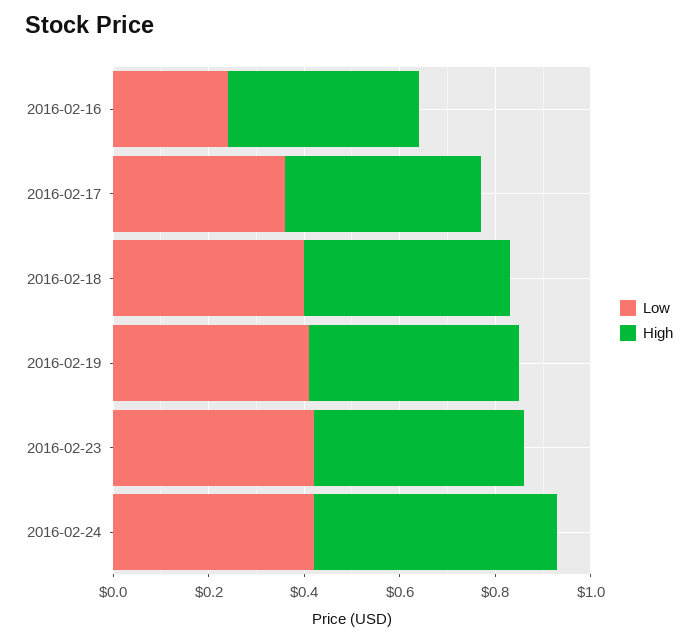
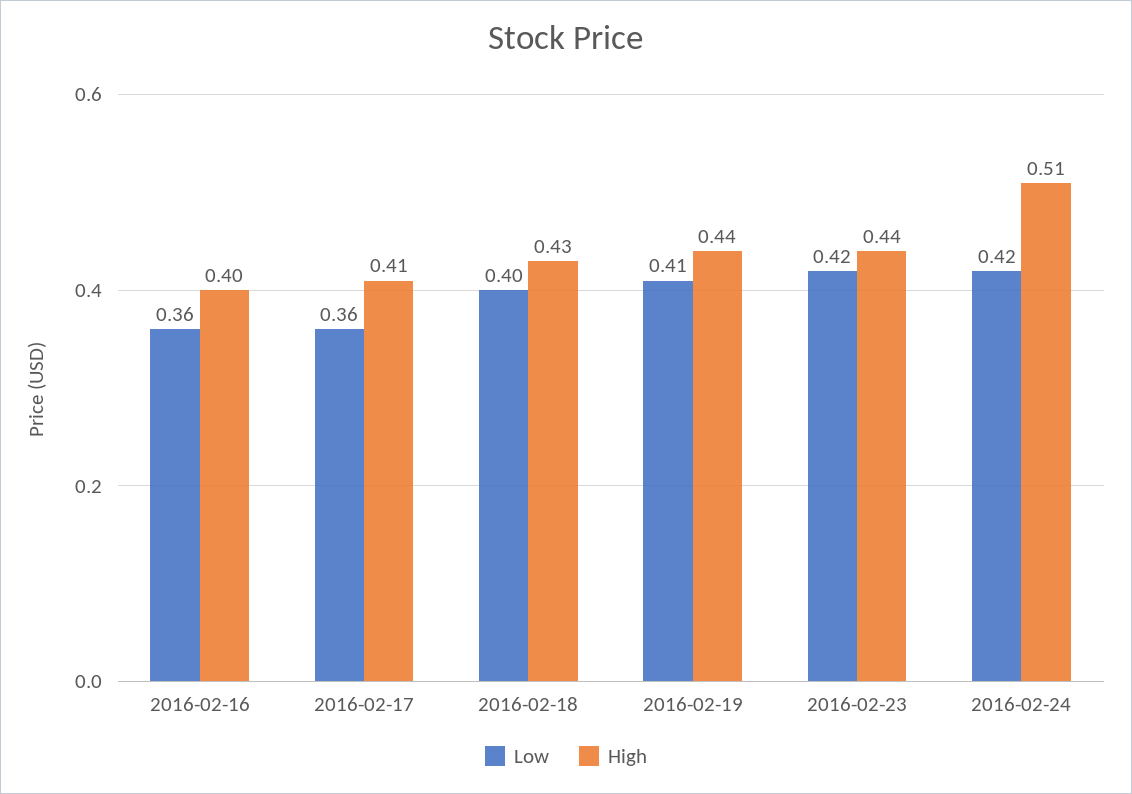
Low, 2016-02-16: 0.25 -> 0.36

